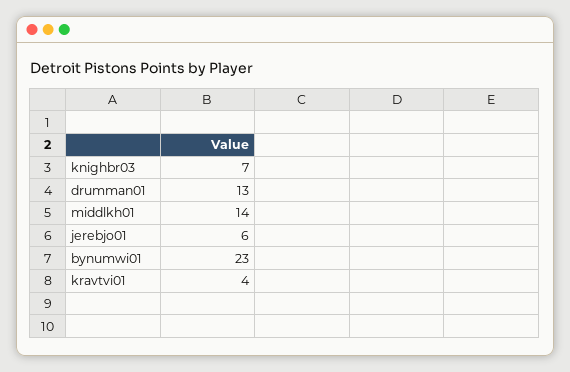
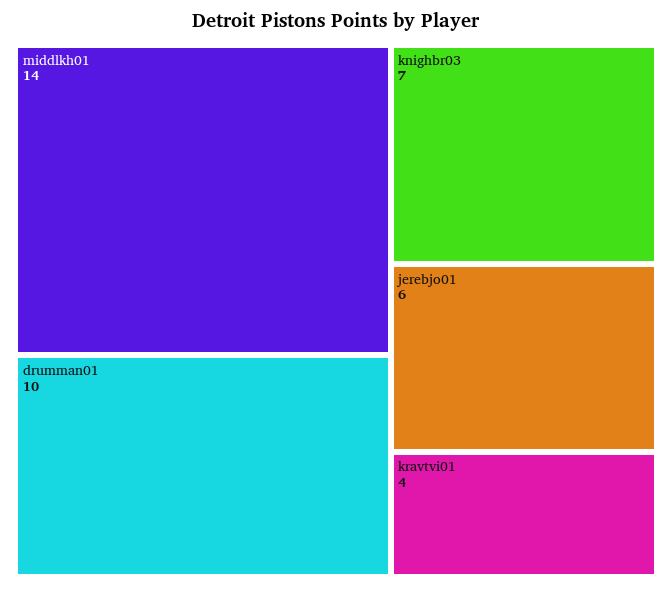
drumman01: 13 -> 10
bynumwi01: 23 -> none

